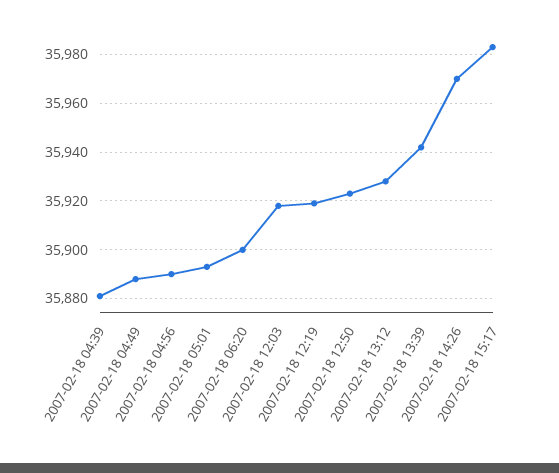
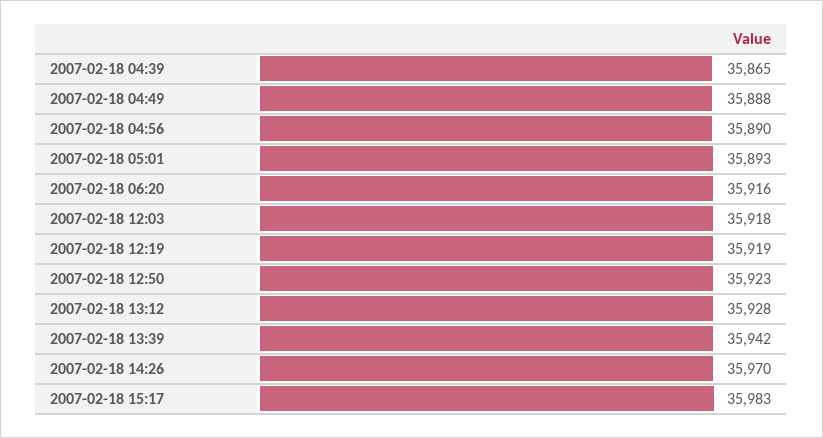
2007-02-18 04:39: 35880 -> 35865
2007-02-18 06:20: 35900 -> 35916

